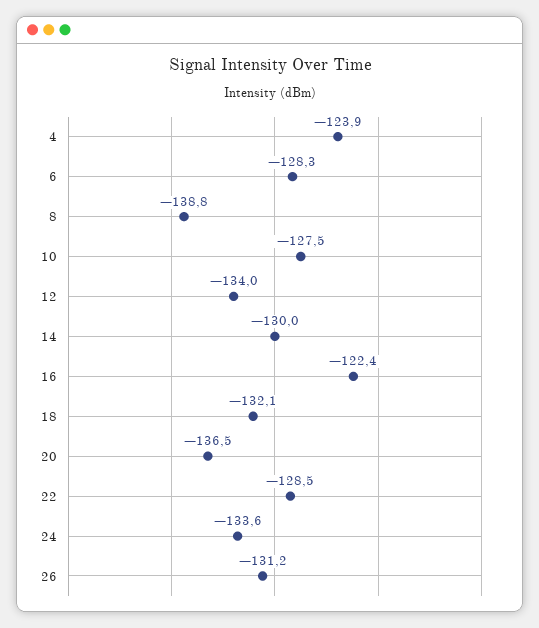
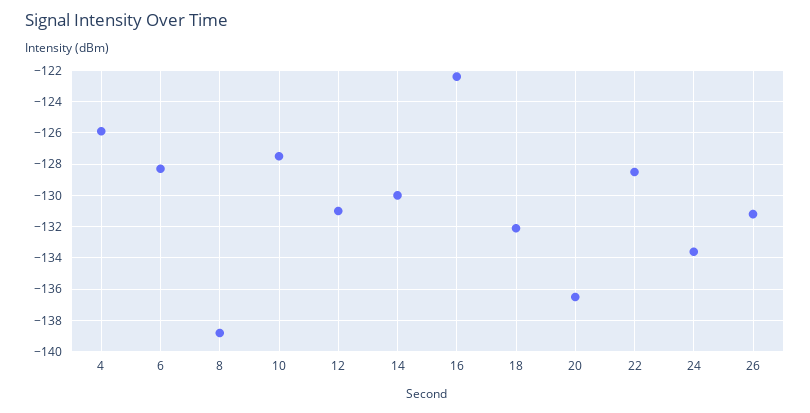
4: -123.9 -> -126
12: -134 -> -131

